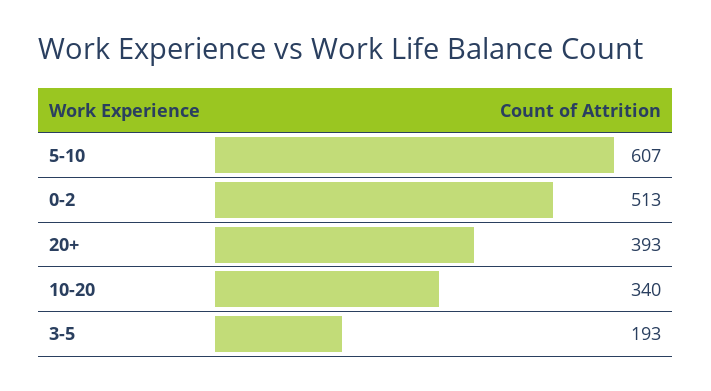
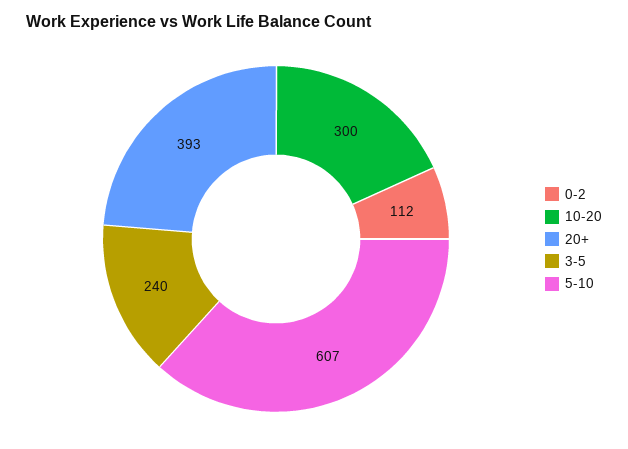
0-2: 513 -> 112
10-20: 340 -> 300
3-5: 193 -> 240

